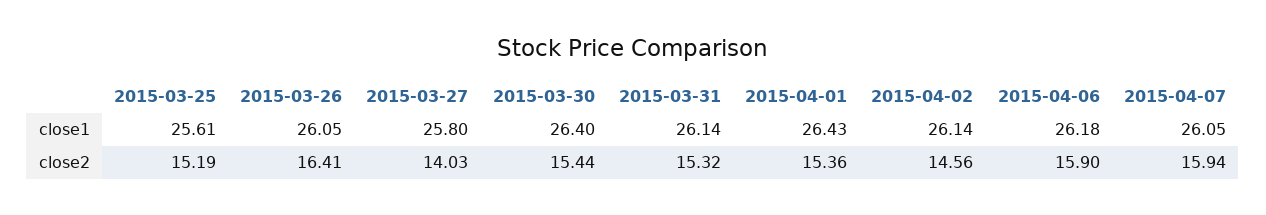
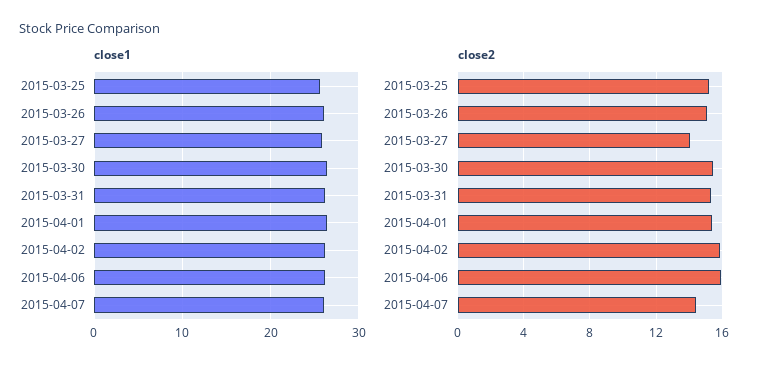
close2, 2015-03-26: 16.41 -> 15
close2, 2015-04-02: 14.56 -> 16
close2, 2015-04-07: 15.94 -> 14.5

